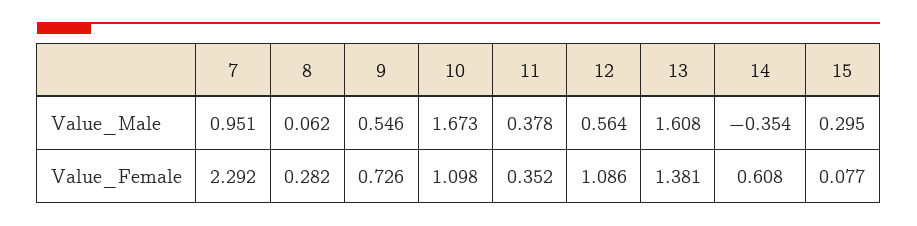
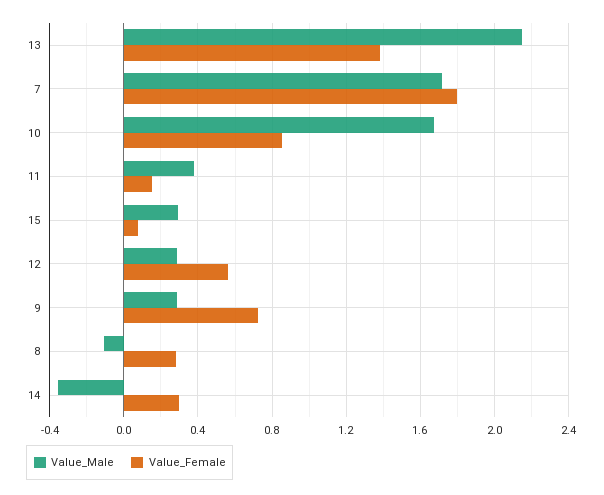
Value_Male, 7: 0.951 -> 1.7
Value_Male, 8: 0.062 -> -0.1
Value_Male, 9: 0.546 -> 0.3
Value_Male, 12: 0.564 -> 0.3
Value_Male, 13: 1.608 -> 2.15
Value_Female, 7: 2.292 -> 1.8
Value_Female, 10: 1.098 -> 0.85
Value_Female, 11: 0.352 -> 0.15
Value_Female, 12: 1.086 -> 0.55
Value_Female, 14: 0.608 -> 0.3

